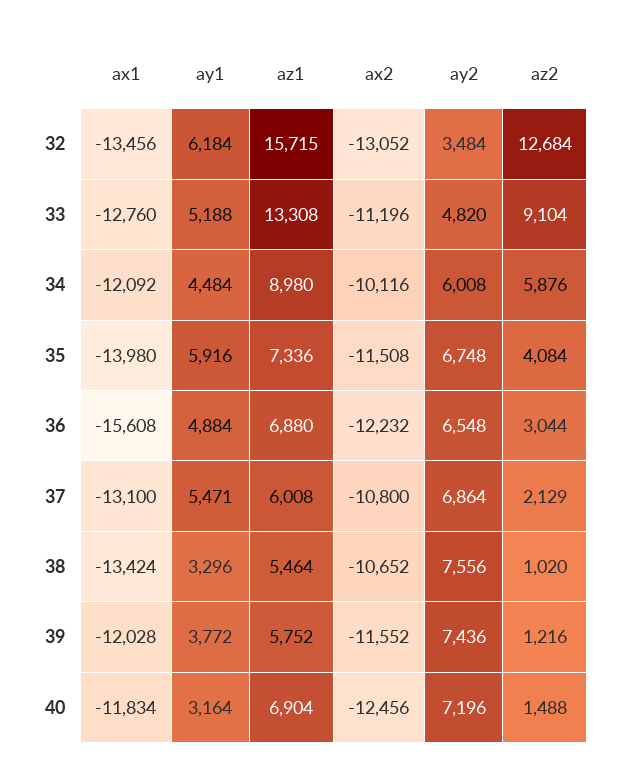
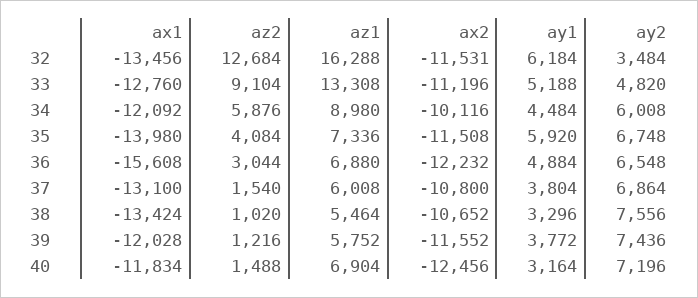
az1, 32: 15715 -> 16288
ax2, 32: -13052 -> -11531
ay1, 35: 5916 -> 5920
ay1, 37: 5471 -> 3804
az2, 37: 2129 -> 1540

